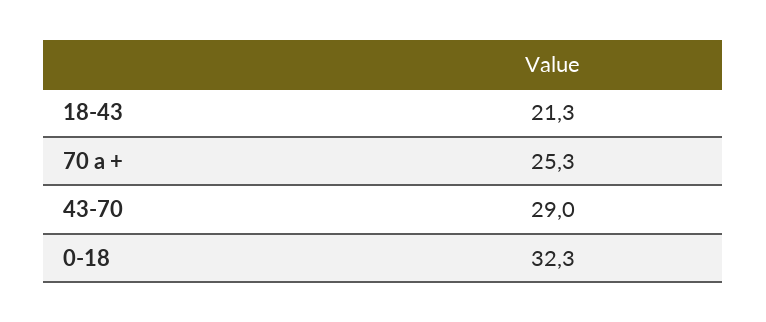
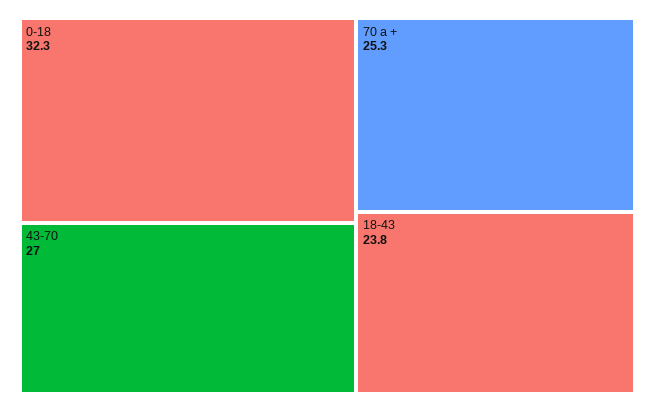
18-43: 21.3 -> 23.8
43-70: 29 -> 27

